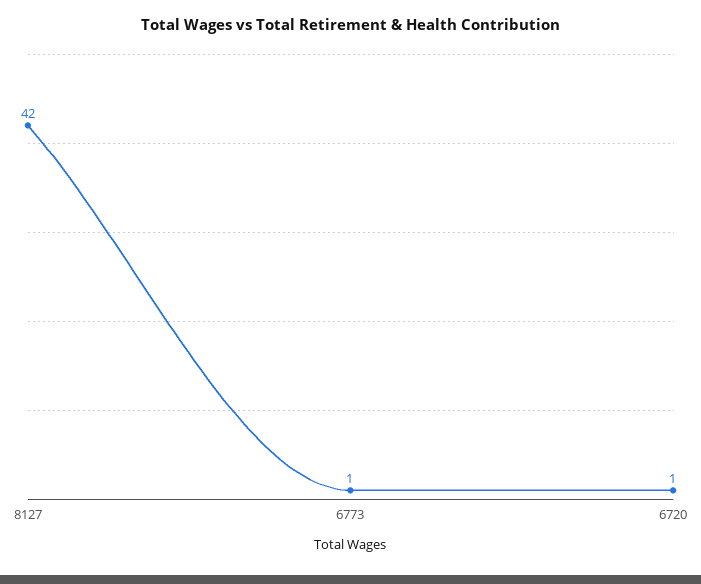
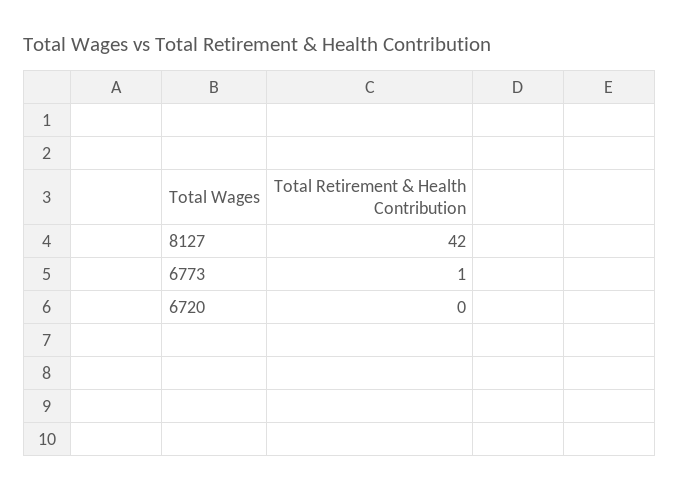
6720: 1 -> 0

